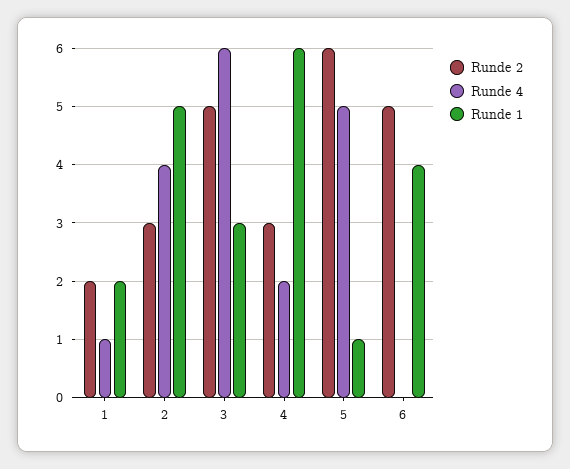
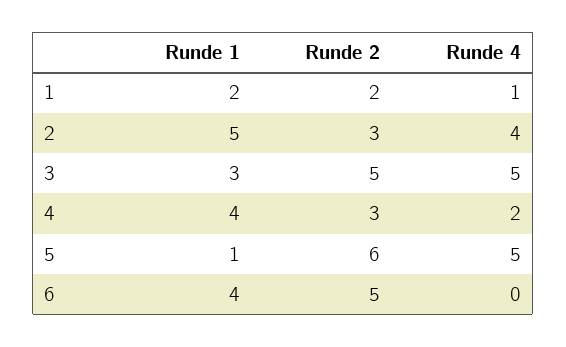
Runde 4, 3: 6 -> 5
Runde 1, 4: 6 -> 4

